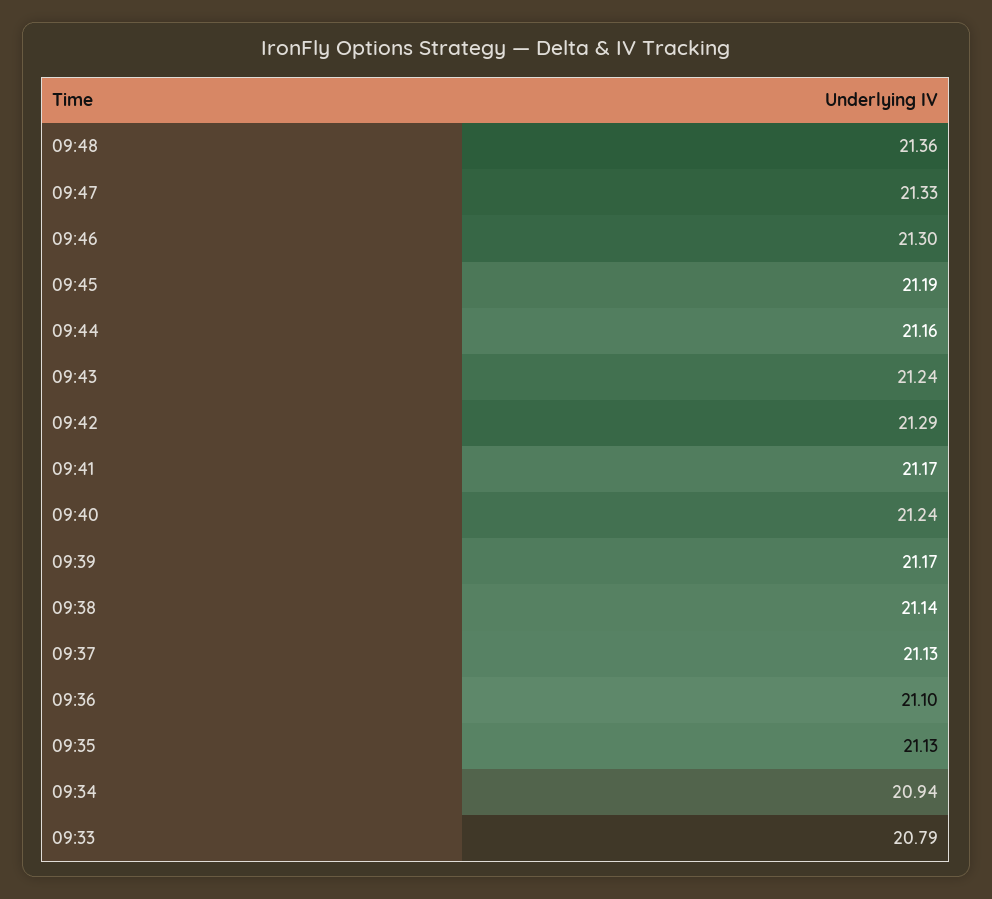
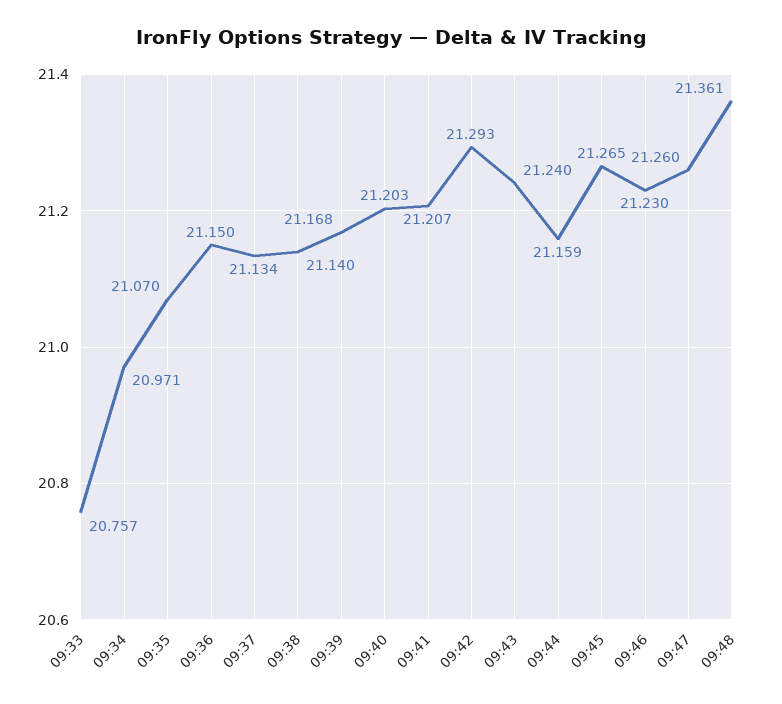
09:47: 21.33 -> 21.26
09:46: 21.3 -> 21.23
09:45: 21.19 -> 21.265
09:41: 21.17 -> 21.207
09:40: 21.24 -> 21.203
09:36: 21.1 -> 21.15
09:35: 21.13 -> 21.07
09:34: 20.94 -> 20.971
09:33: 20.79 -> 20.757

